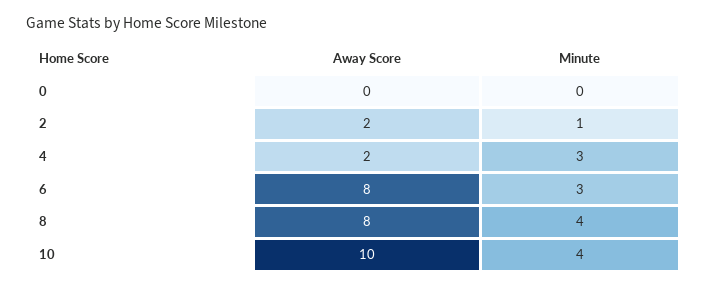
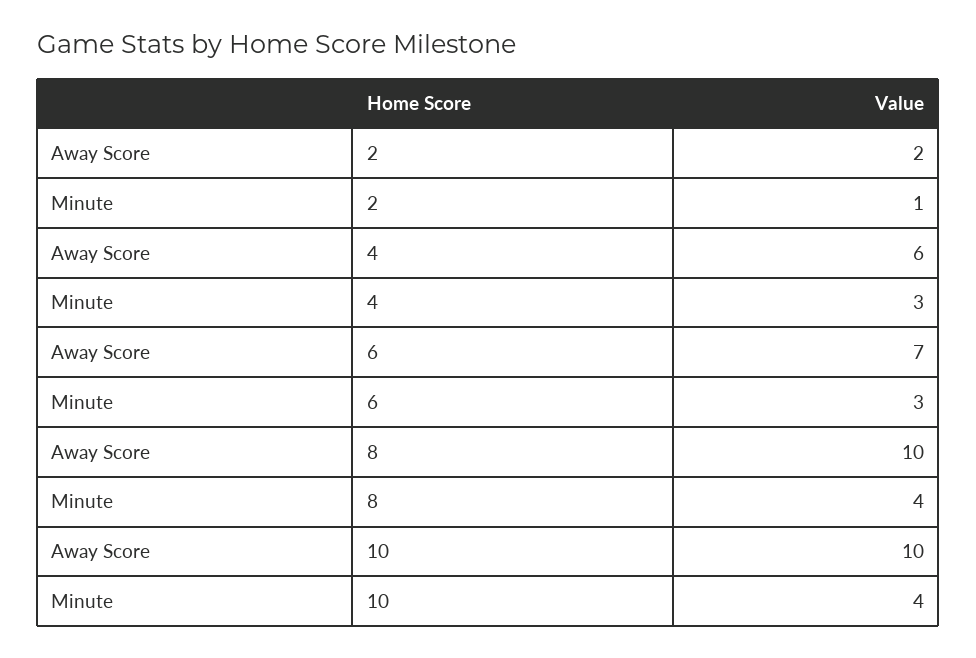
Away Score, 0: 0 -> none
Minute, 0: 0 -> none
Away Score, 4: 2 -> 6
Away Score, 6: 8 -> 7
Away Score, 8: 8 -> 10

